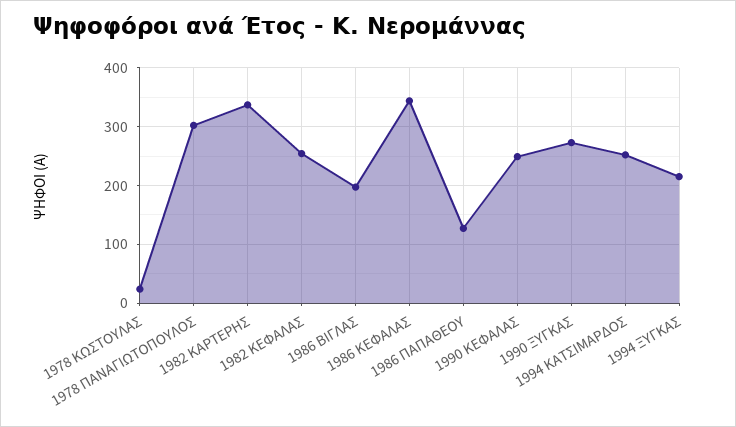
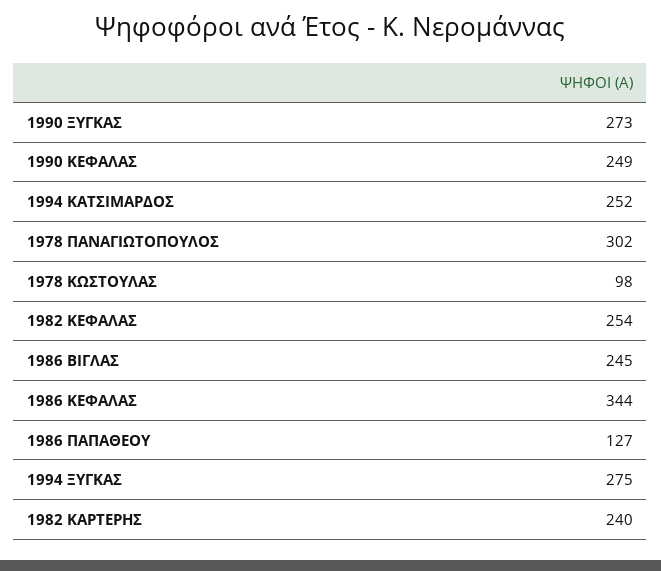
1978 ΚΩΣΤΟΥΛΑΣ: 20 -> 98
1982 ΚΑΡΤΕΡΗΣ: 340 -> 240
1986 ΒΙΓΛΑΣ: 200 -> 245
1994 ΞΥΓΚΑΣ: 220 -> 275

